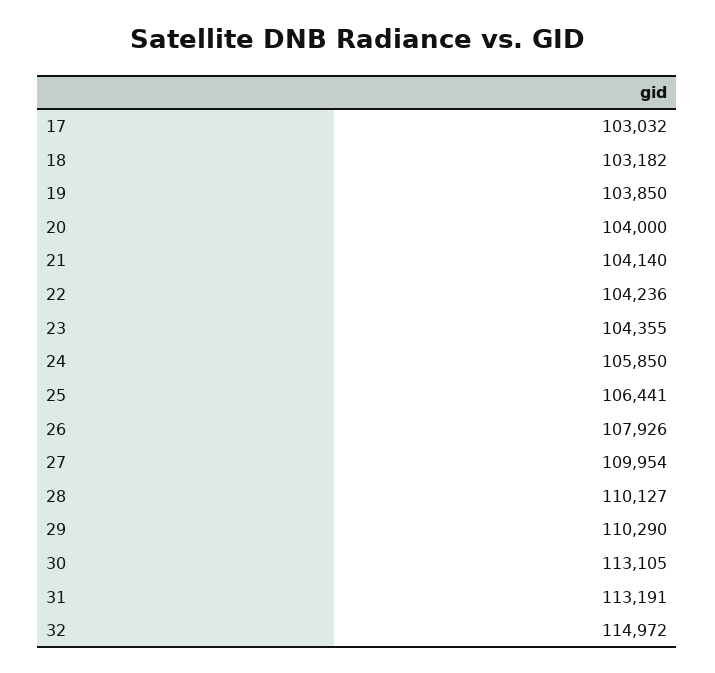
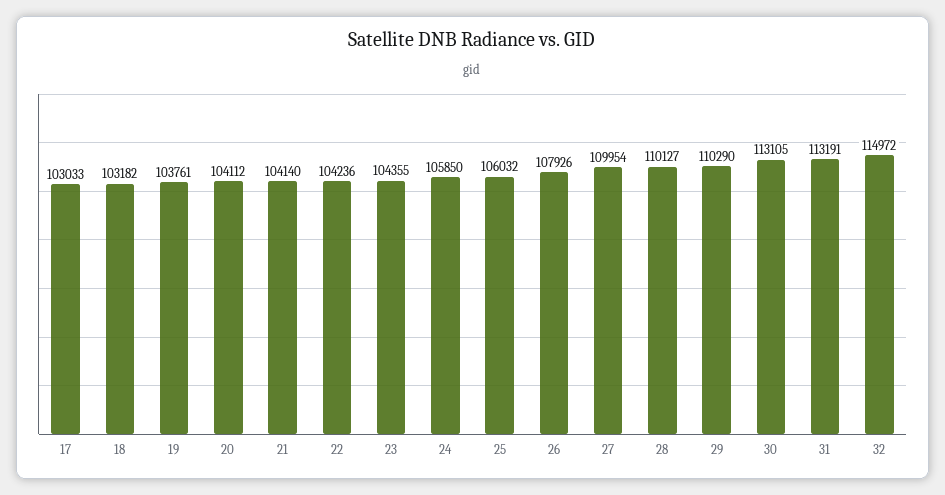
17: 103032 -> 103033
19: 103850 -> 103761
20: 104000 -> 104112
25: 106441 -> 106032

